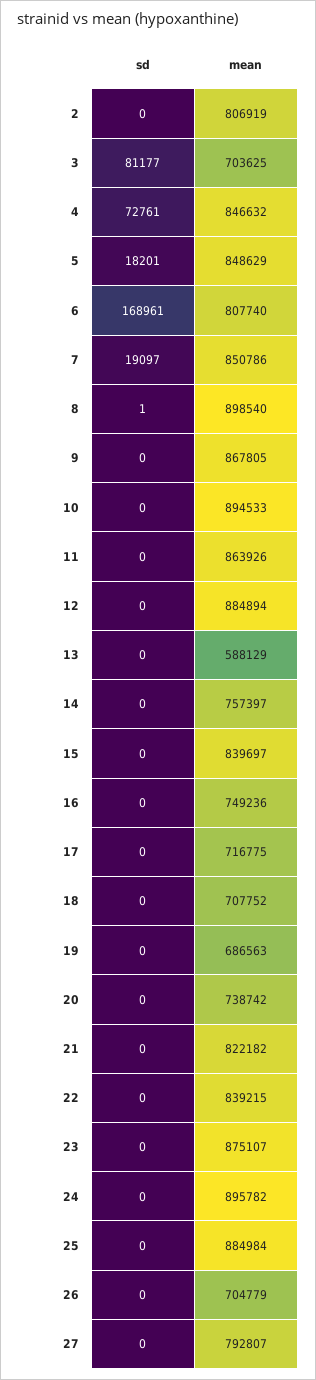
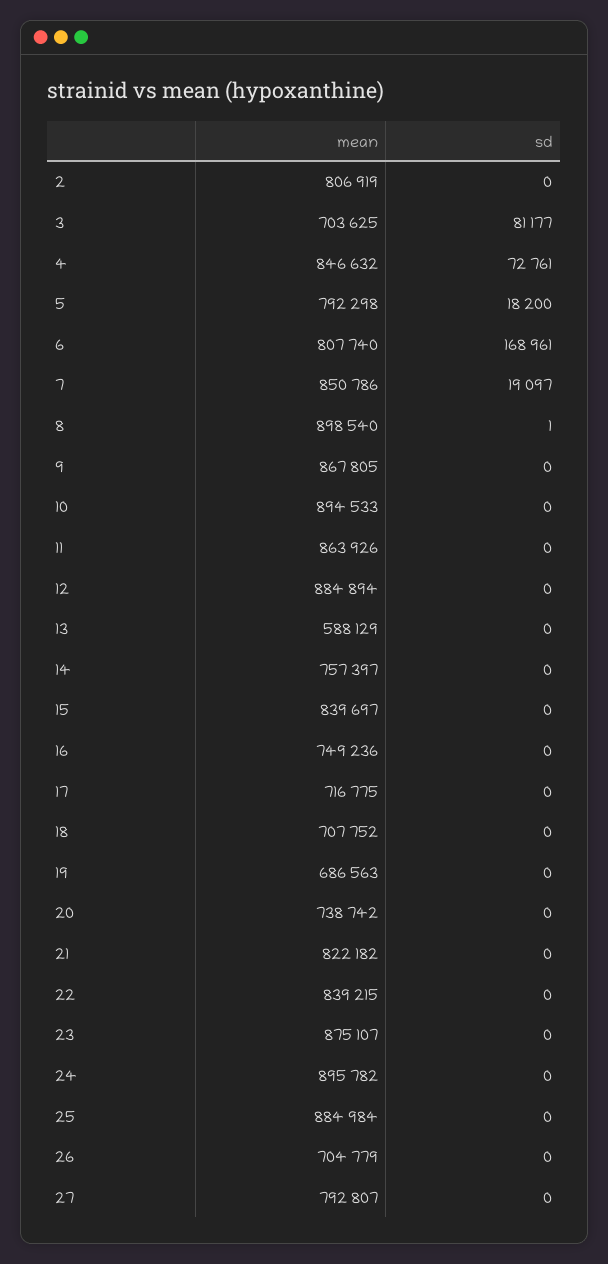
sd, 5: 18201 -> 18200
mean, 5: 848629 -> 792298

